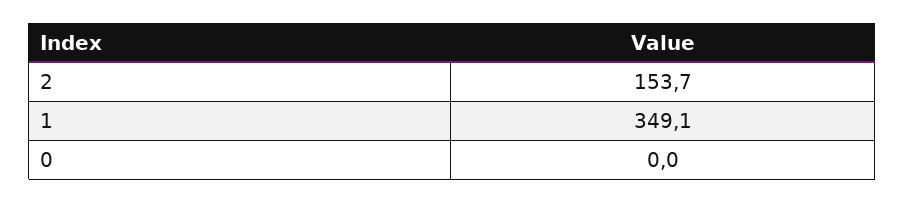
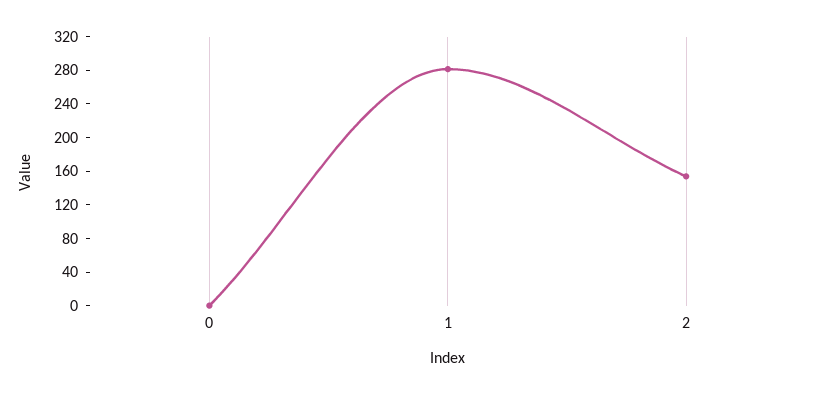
1: 349.1 -> 280

